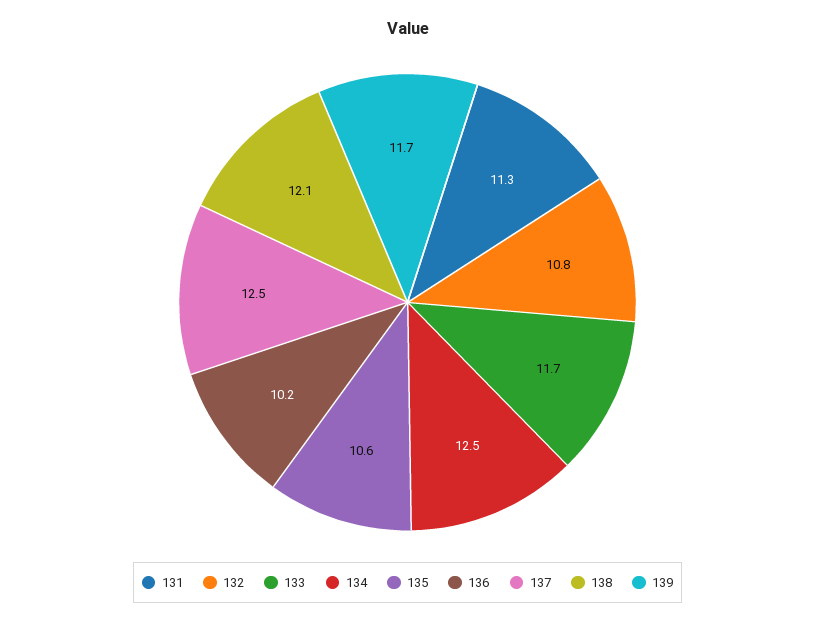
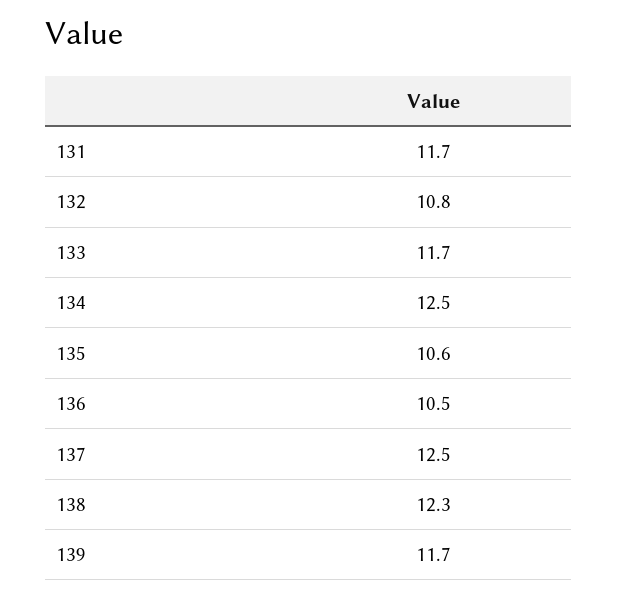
131: 11.3 -> 11.7
136: 10.2 -> 10.5
138: 12.1 -> 12.3

